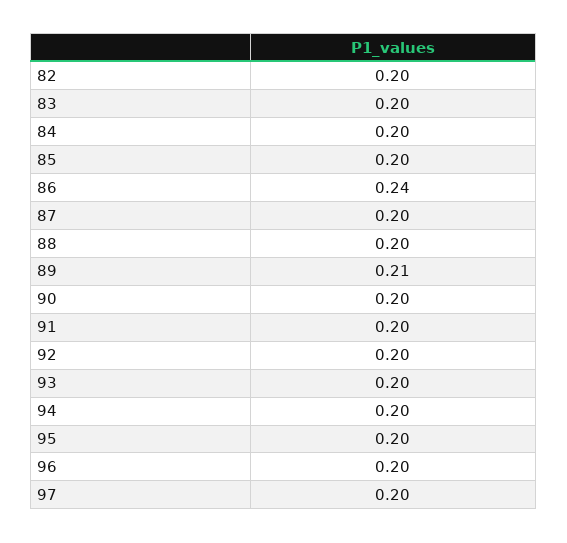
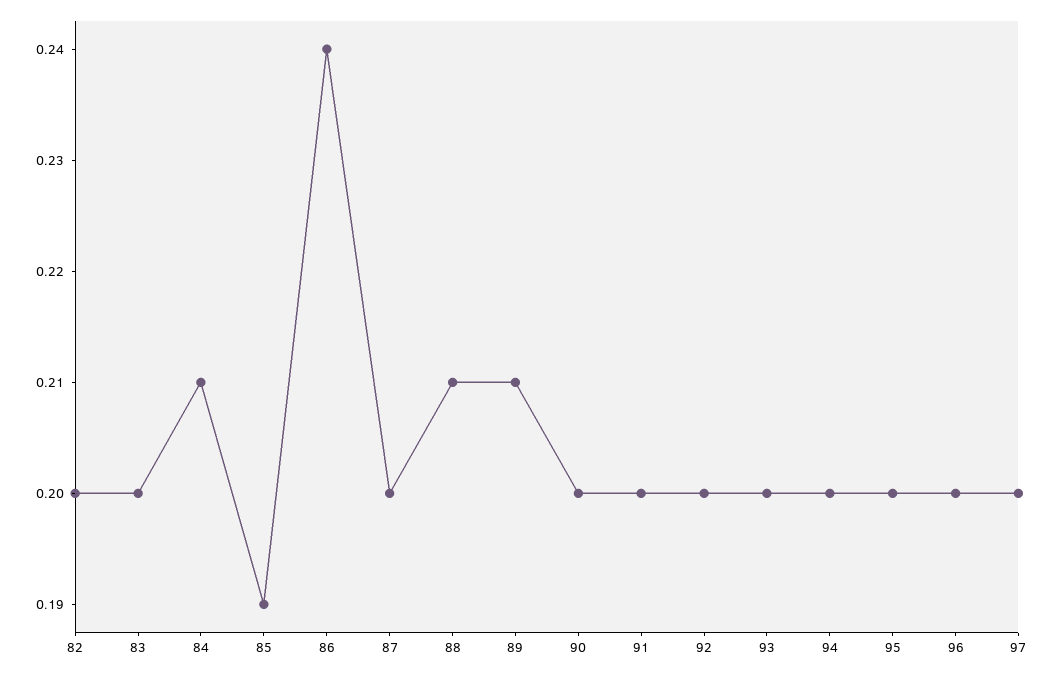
84: 0.2 -> 0.21
85: 0.2 -> 0.19
88: 0.2 -> 0.21

